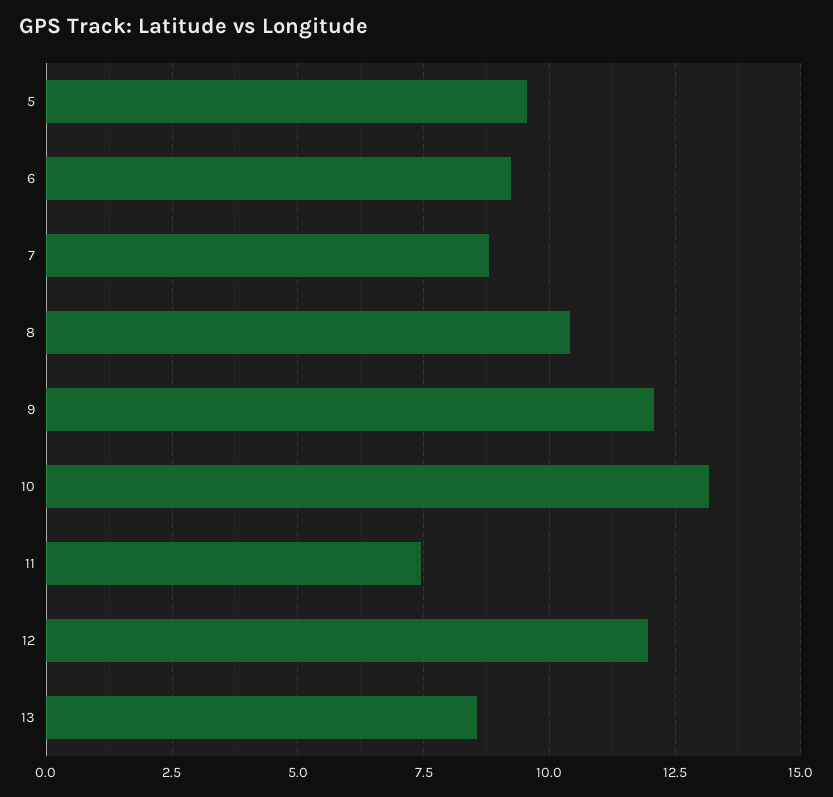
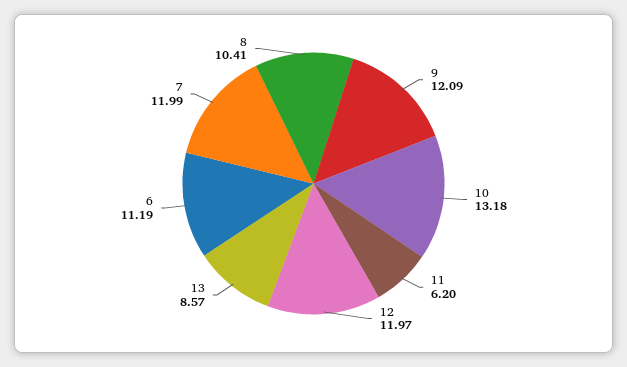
5: 9.5 -> none
6: 9.25 -> 11.19
7: 8.75 -> 11.99
11: 7.5 -> 6.2

